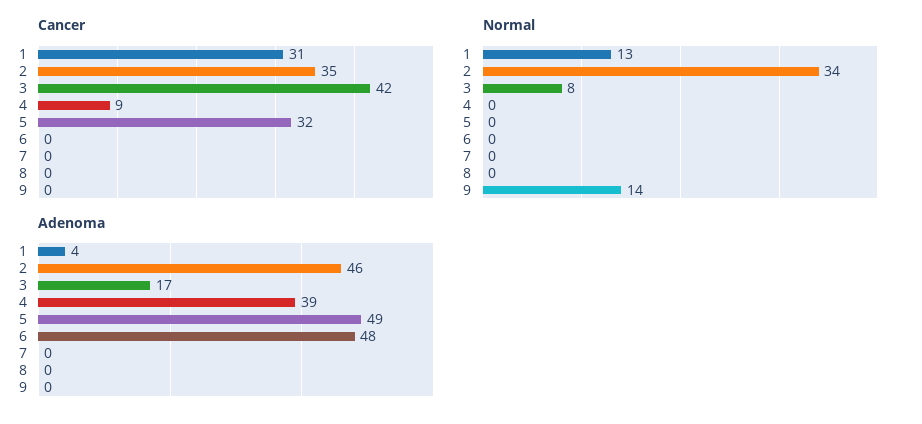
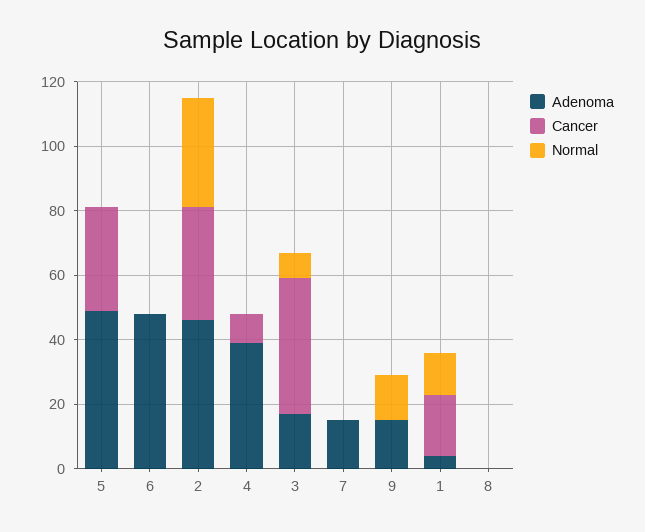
Cancer, 1: 31 -> 20
Adenoma, 7: 0 -> 15
Adenoma, 9: 0 -> 15

